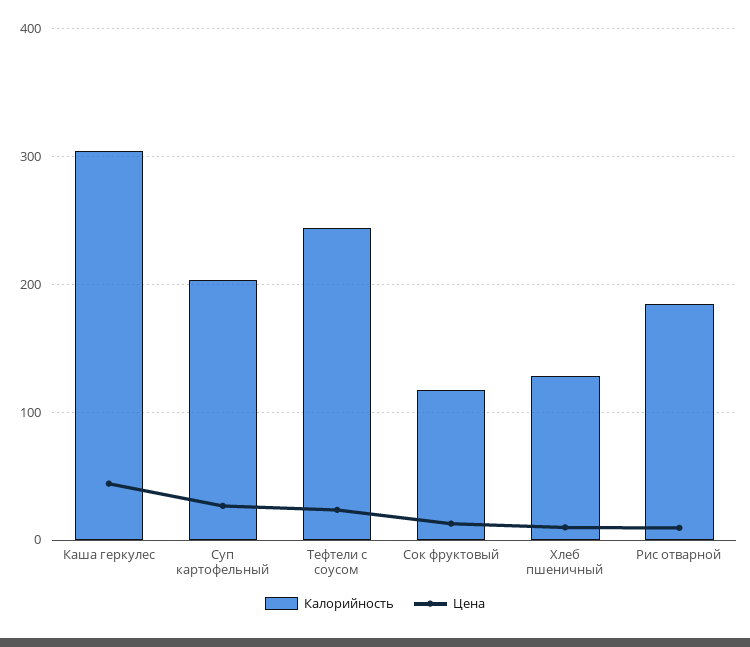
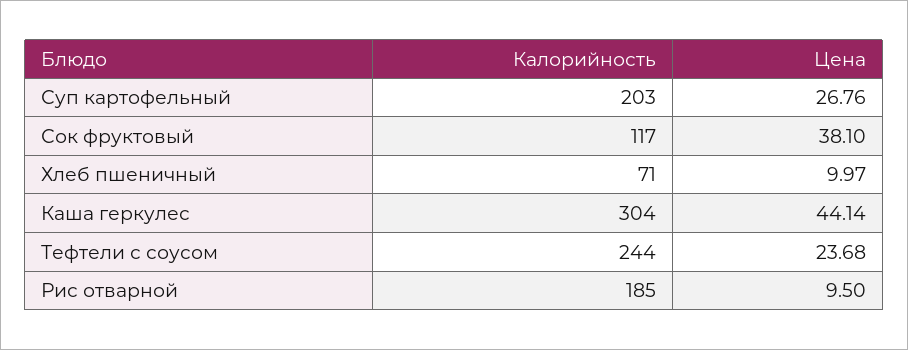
Цена, Сок фруктовый: 10 -> 38.1
Калорийность, Хлеб пшеничный: 130 -> 71

